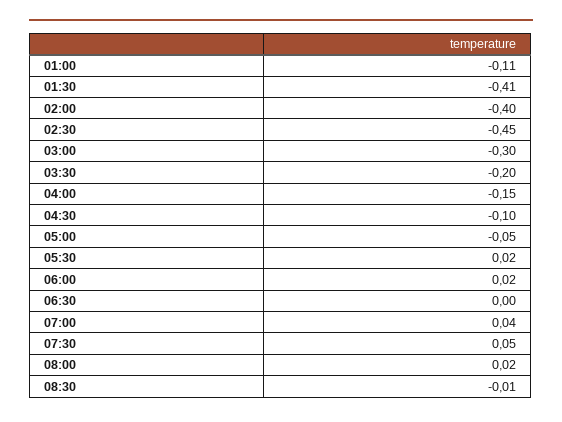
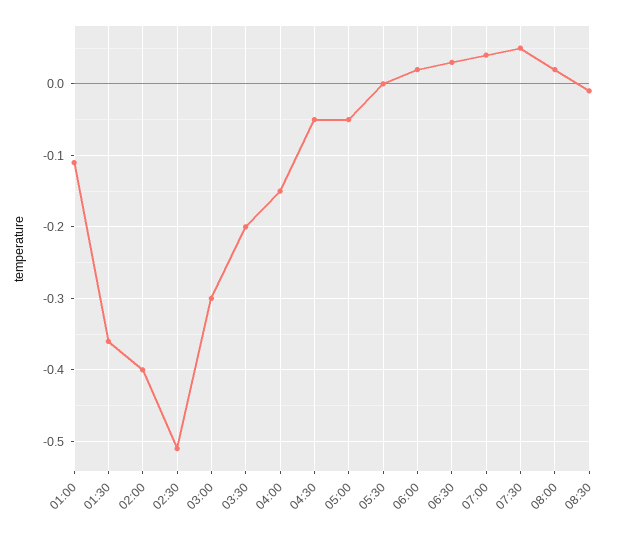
01:30: -0.41 -> -0.36
02:30: -0.45 -> -0.51
04:30: -0.1 -> -0.05
05:30: 0.02 -> 0
06:30: 0 -> 0.03

